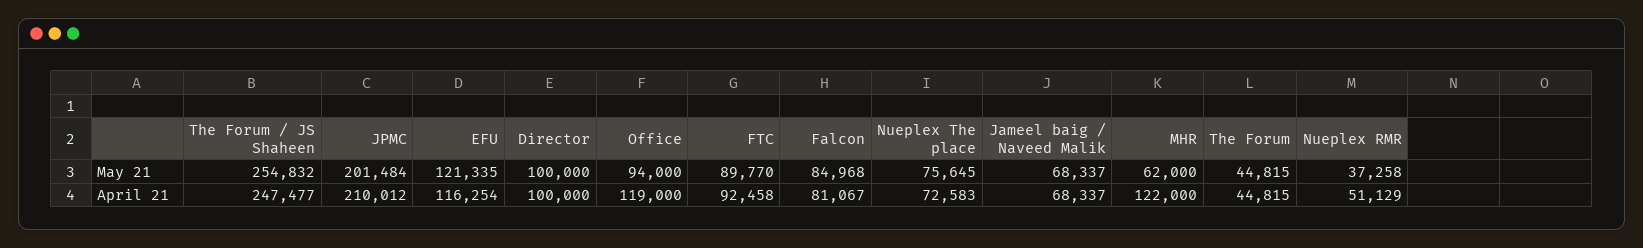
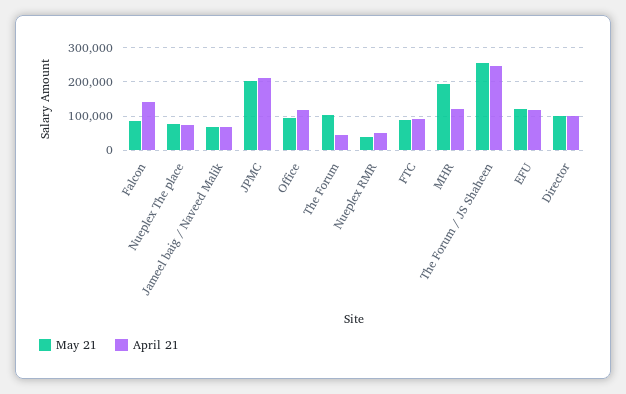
May 21, MHR: 62000 -> 200000
May 21, The Forum: 44815 -> 100000
April 21, Falcon: 81067 -> 140000

